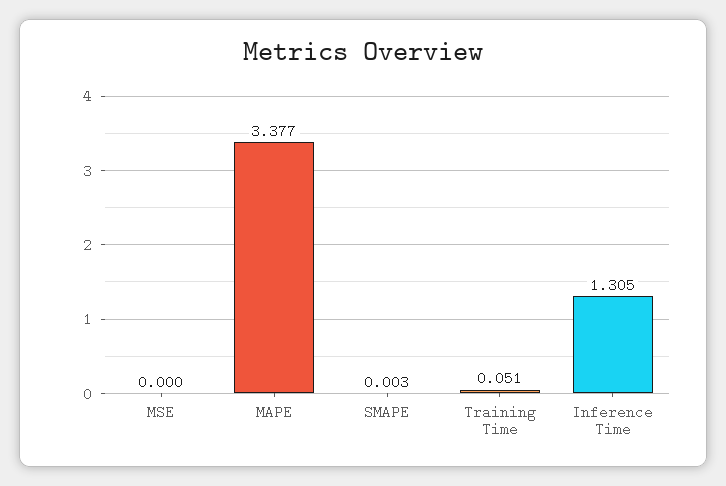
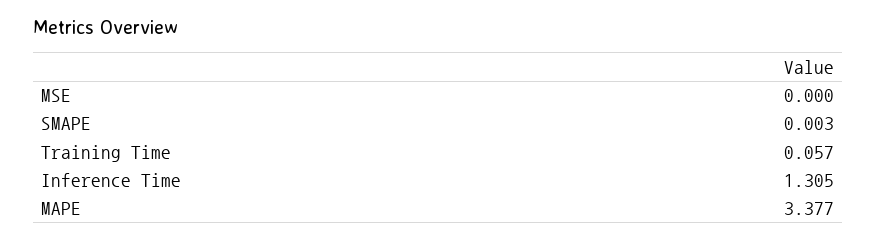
Training Time: 0.051 -> 0.057

